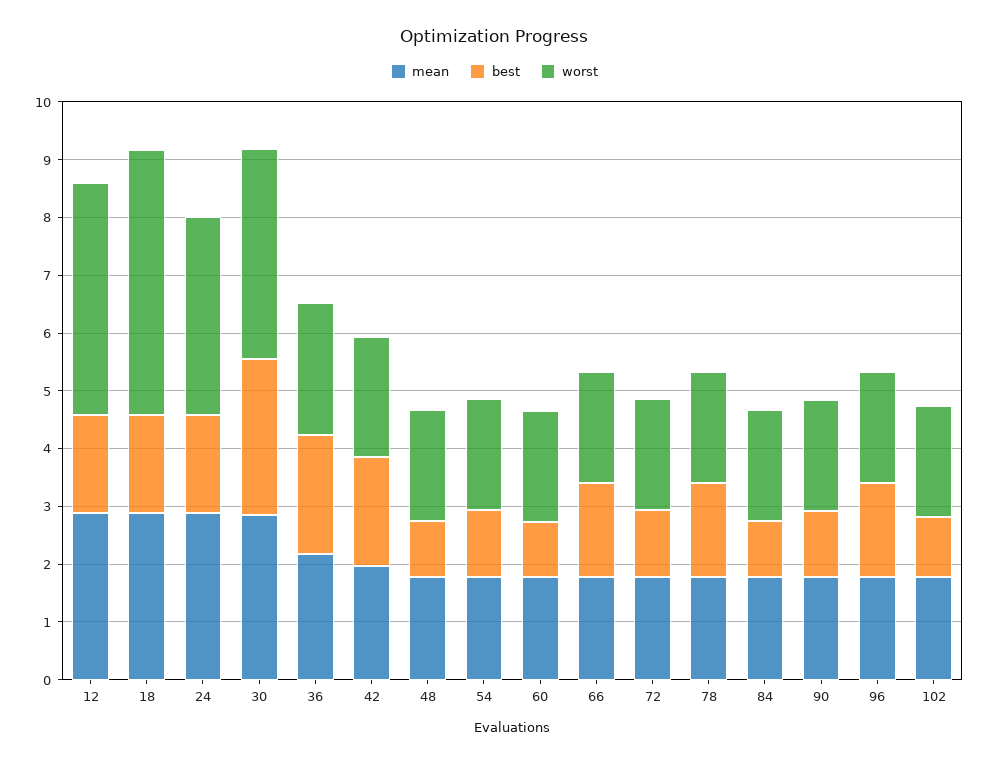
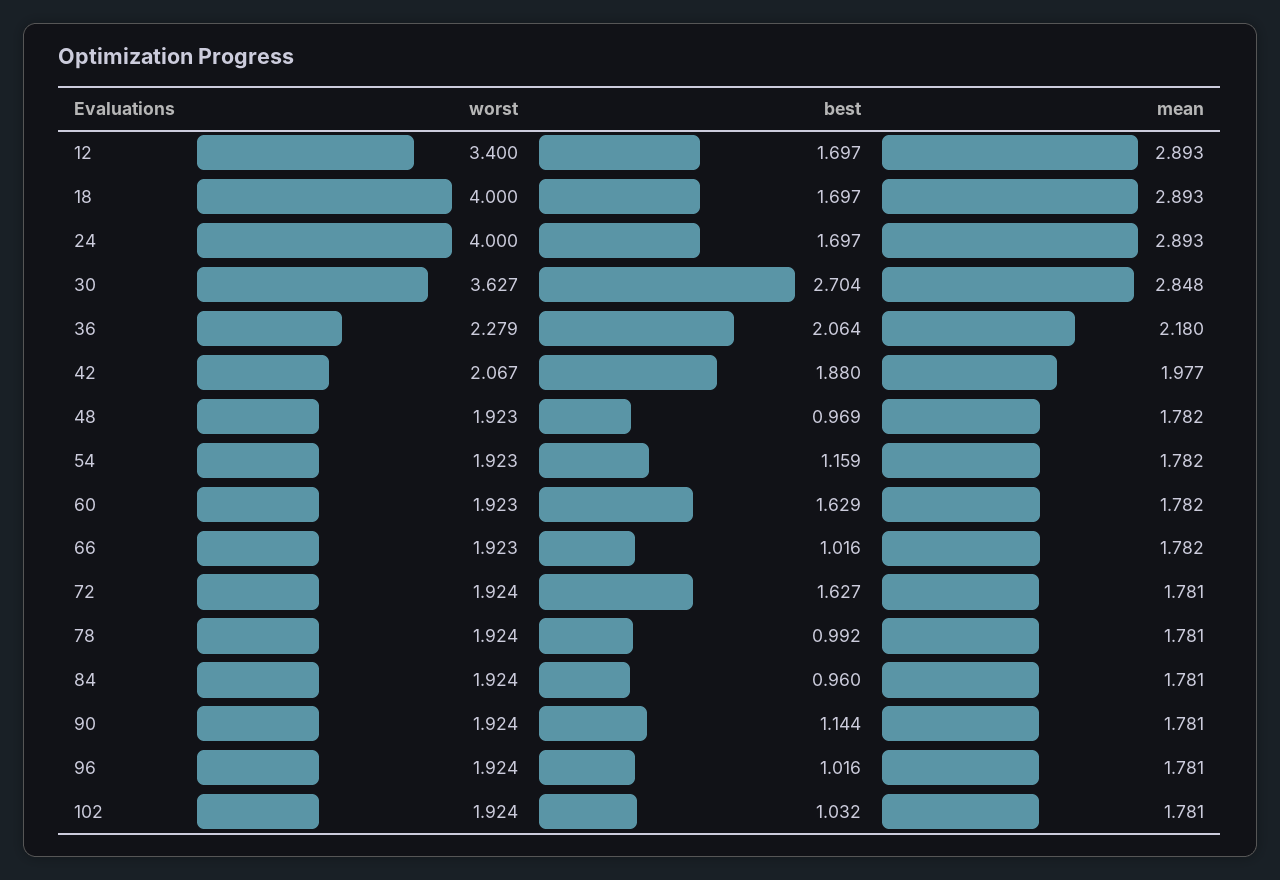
worst, 12: 4 -> 3.4
worst, 18: 4.6 -> 4
worst, 24: 3.4 -> 4
best, 60: 1 -> 1.629
best, 66: 1.6 -> 1.016
best, 72: 1.2 -> 1.627
best, 78: 1.6 -> 0.992
best, 96: 1.6 -> 1.016

